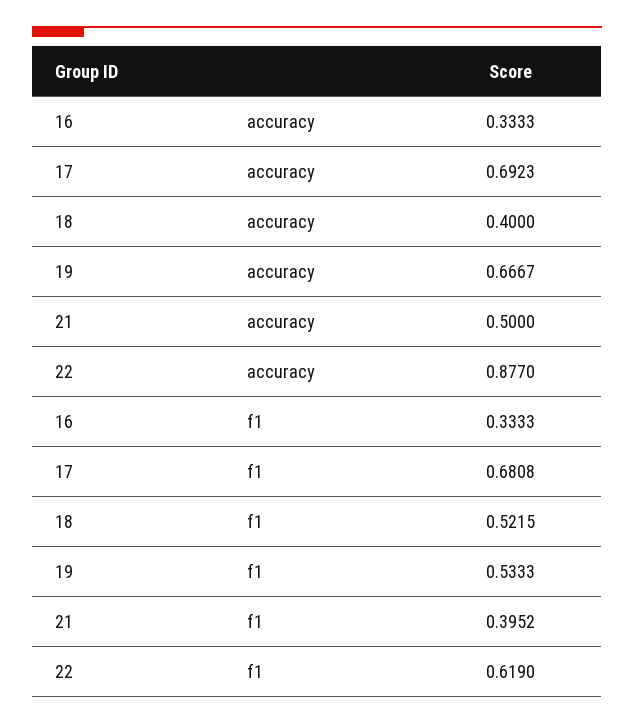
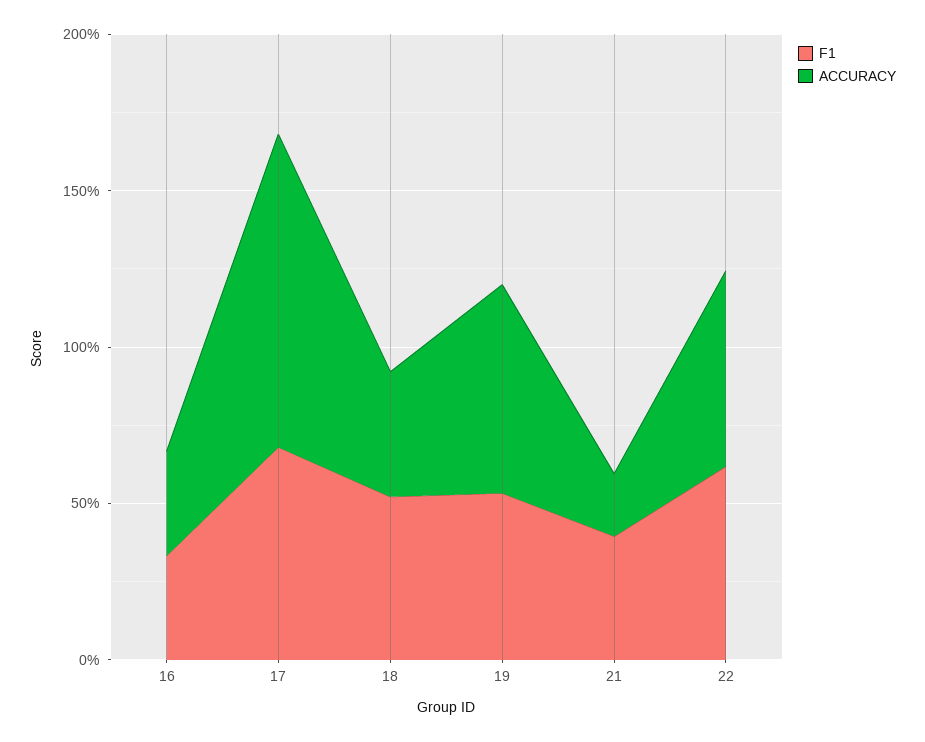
accuracy, 17: 0.6923 -> 1
accuracy, 21: 0.5 -> 0.2
accuracy, 22: 0.877 -> 0.6

